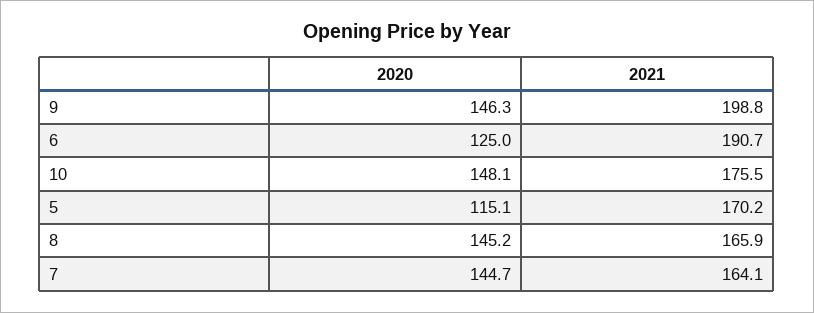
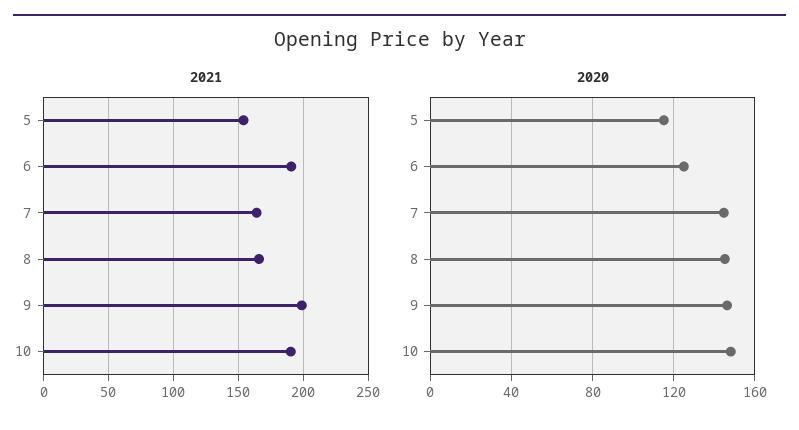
2021, 10: 175.5 -> 190
2021, 5: 170.2 -> 155

